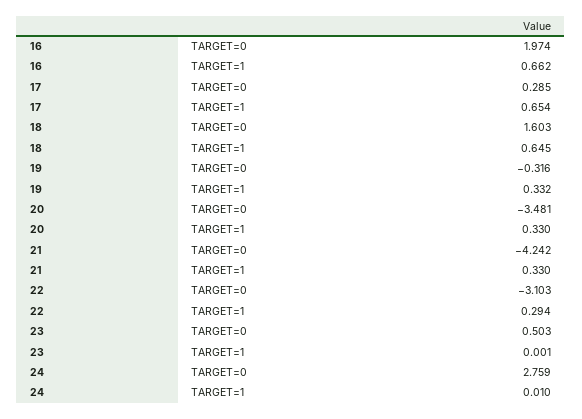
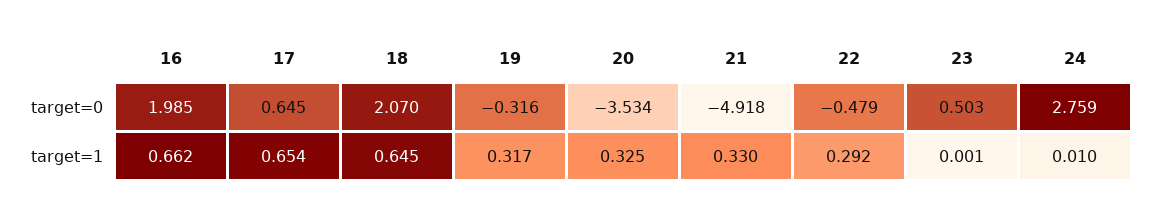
16, TARGET=0: 1.974 -> 1.985
17, TARGET=0: 0.285 -> 0.645
18, TARGET=0: 1.603 -> 2.07
19, TARGET=1: 0.332 -> 0.317
20, TARGET=0: -3.481 -> -3.534
20, TARGET=1: 0.33 -> 0.325
21, TARGET=0: -4.242 -> -4.918
22, TARGET=0: -3.103 -> -0.479
22, TARGET=1: 0.294 -> 0.292

